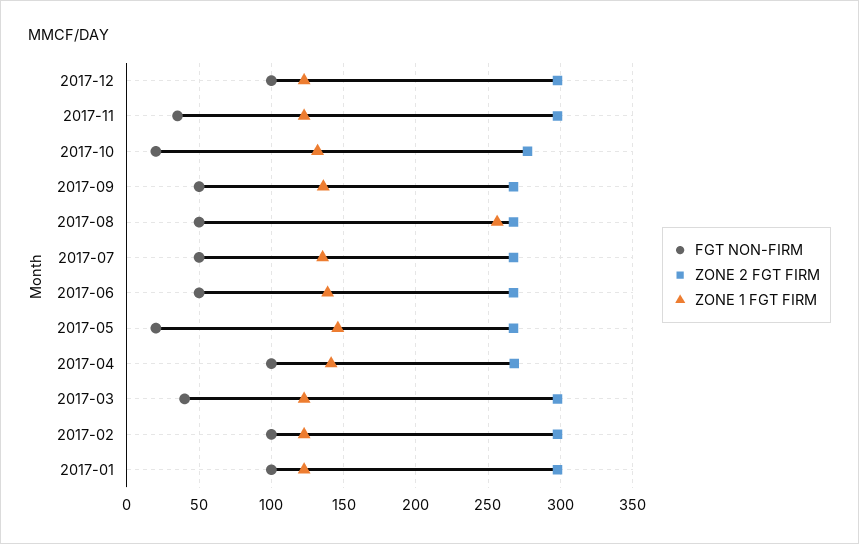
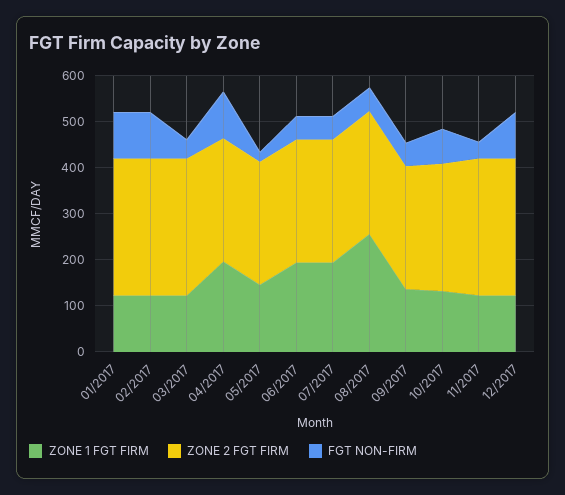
FGT NON-FIRM, 2017-10: 20 -> 80
ZONE 1 FGT FIRM, 2017-07: 135 -> 200
ZONE 1 FGT FIRM, 2017-06: 140 -> 200
ZONE 1 FGT FIRM, 2017-04: 140 -> 200

